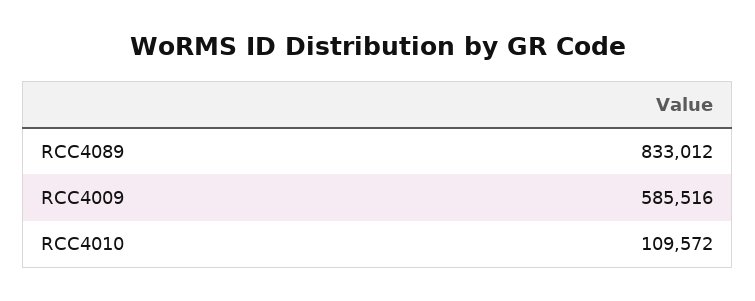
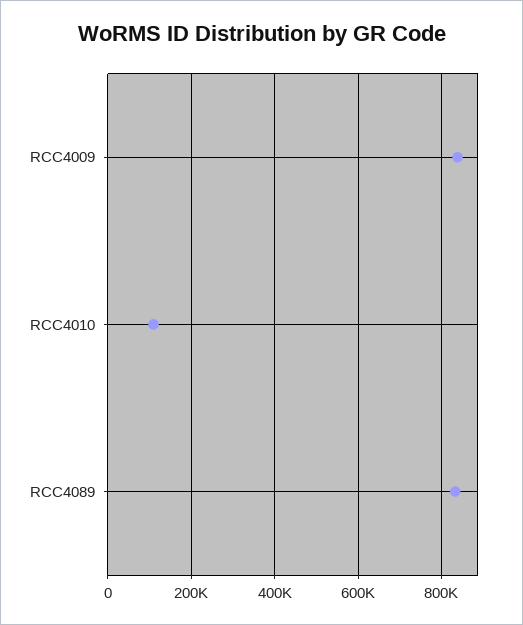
RCC4009: 585516 -> 840000

